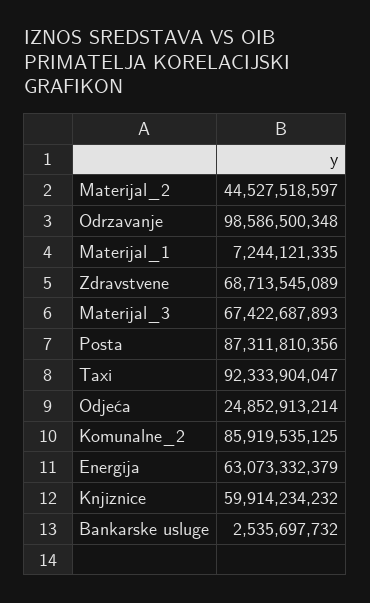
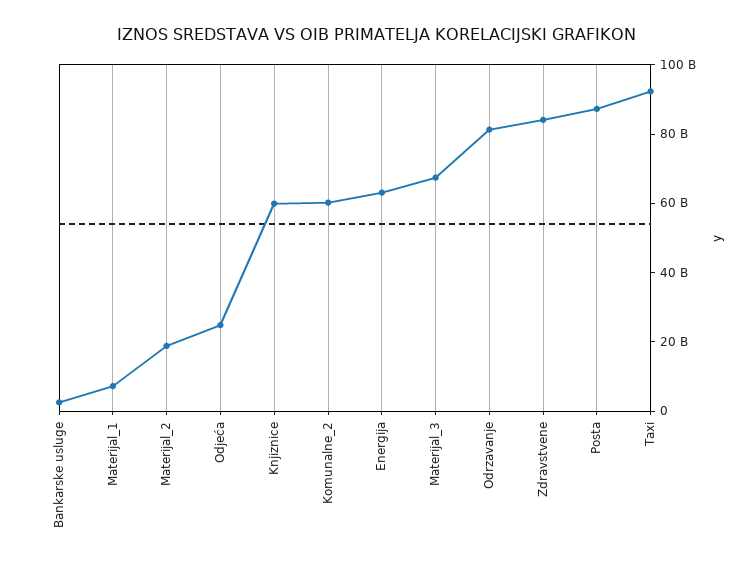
Materijal_2: 44527518597 -> 20000000000
Odrzavanje: 98586500348 -> 80000000000
Zdravstvene: 68713545089 -> 85000000000
Komunalne_2: 85919535125 -> 60000000000

